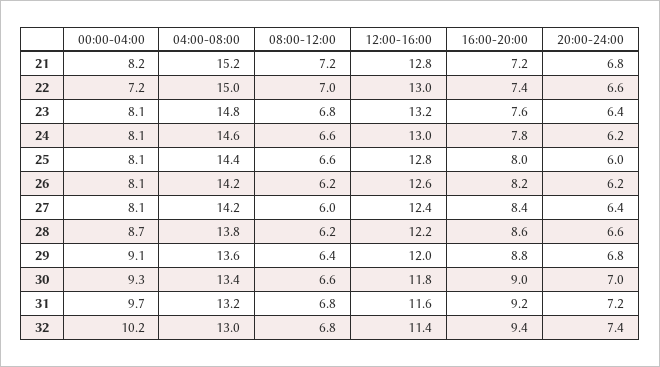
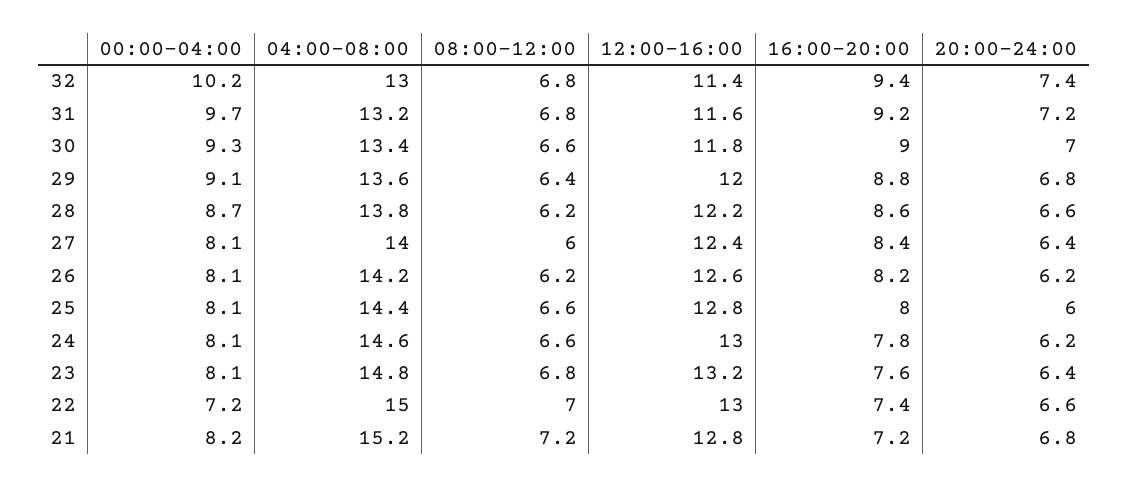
04:00-08:00, 27: 14.2 -> 14

